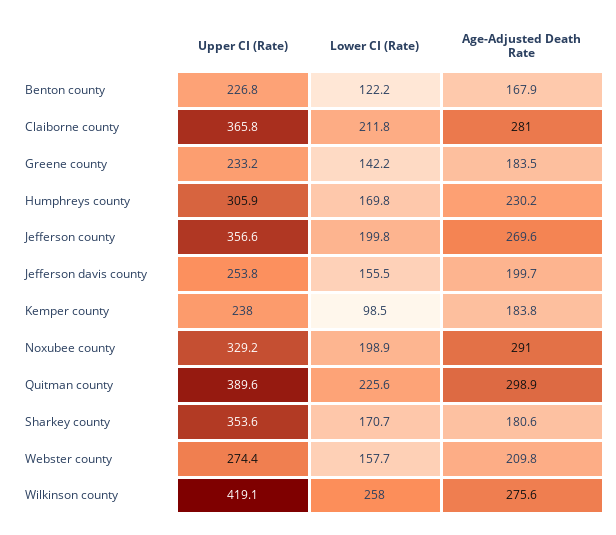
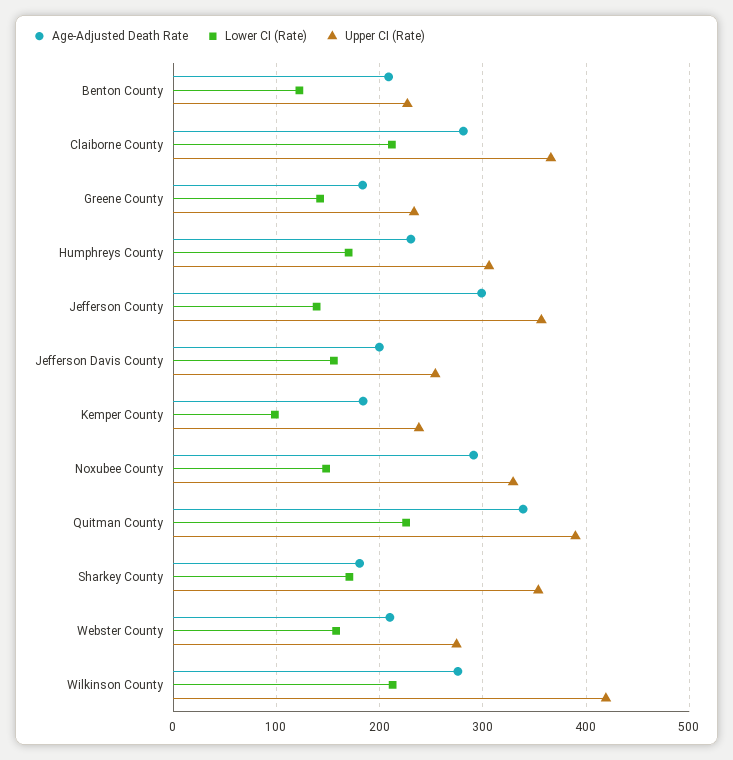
Age-Adjusted Death Rate, Benton county: 167.9 -> 210
Lower CI (Rate), Jefferson county: 199.8 -> 140
Age-Adjusted Death Rate, Jefferson county: 269.6 -> 300
Lower CI (Rate), Noxubee county: 198.9 -> 150
Age-Adjusted Death Rate, Quitman county: 298.9 -> 340
Lower CI (Rate), Wilkinson county: 258 -> 210

